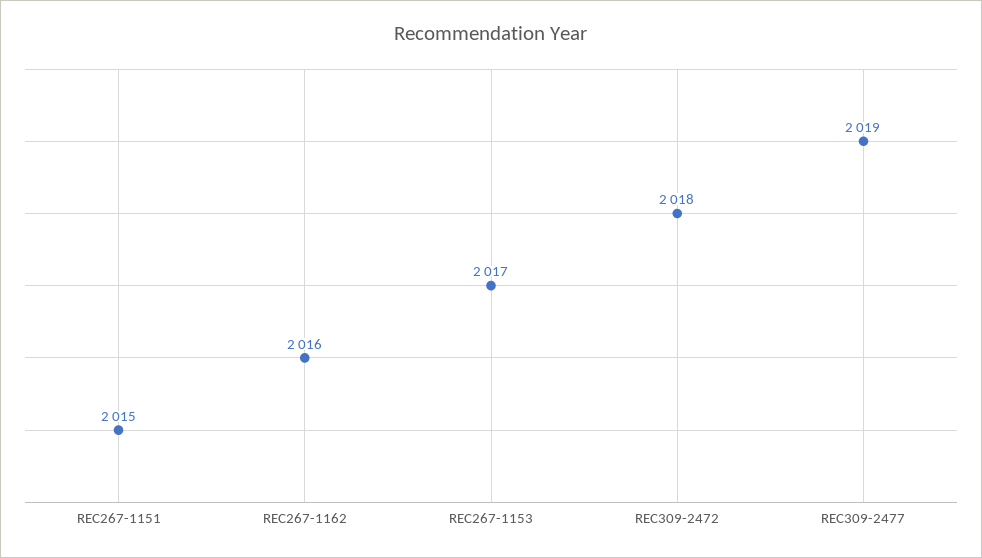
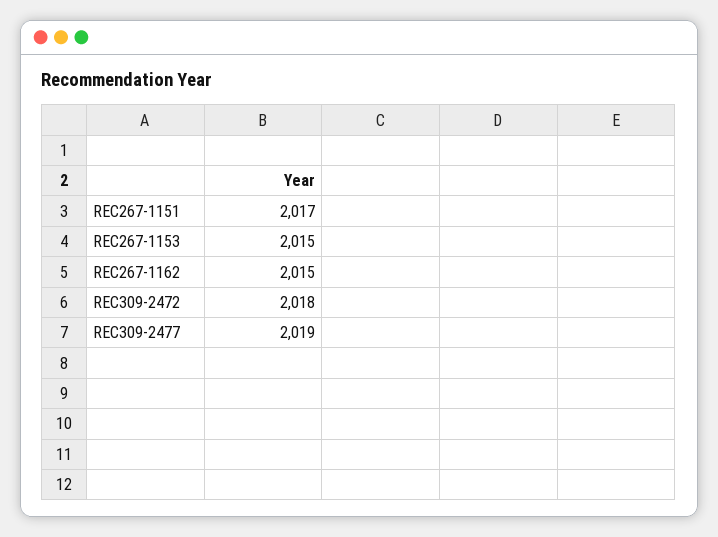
REC267-1151: 2015 -> 2017
REC267-1162: 2016 -> 2015
REC267-1153: 2017 -> 2015

